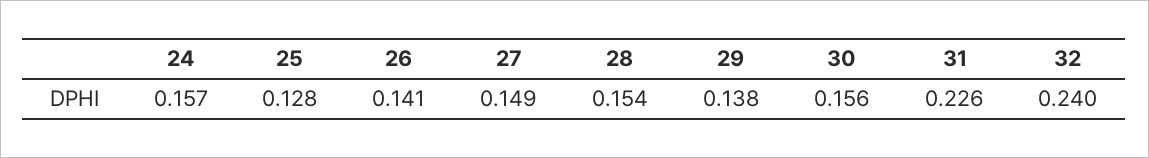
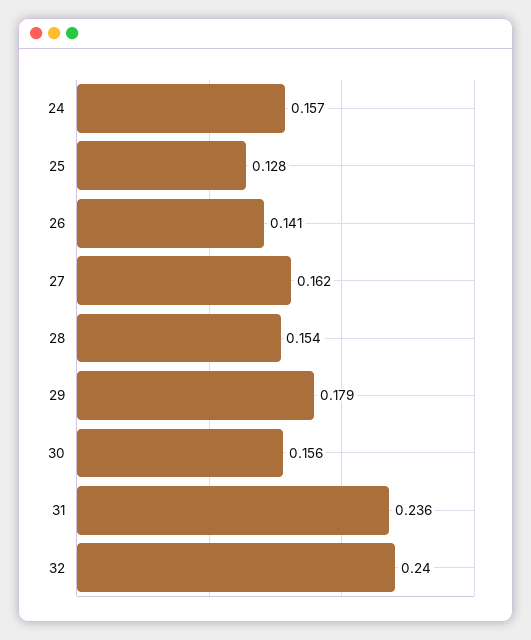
27: 0.149 -> 0.162
29: 0.138 -> 0.179
31: 0.226 -> 0.236

